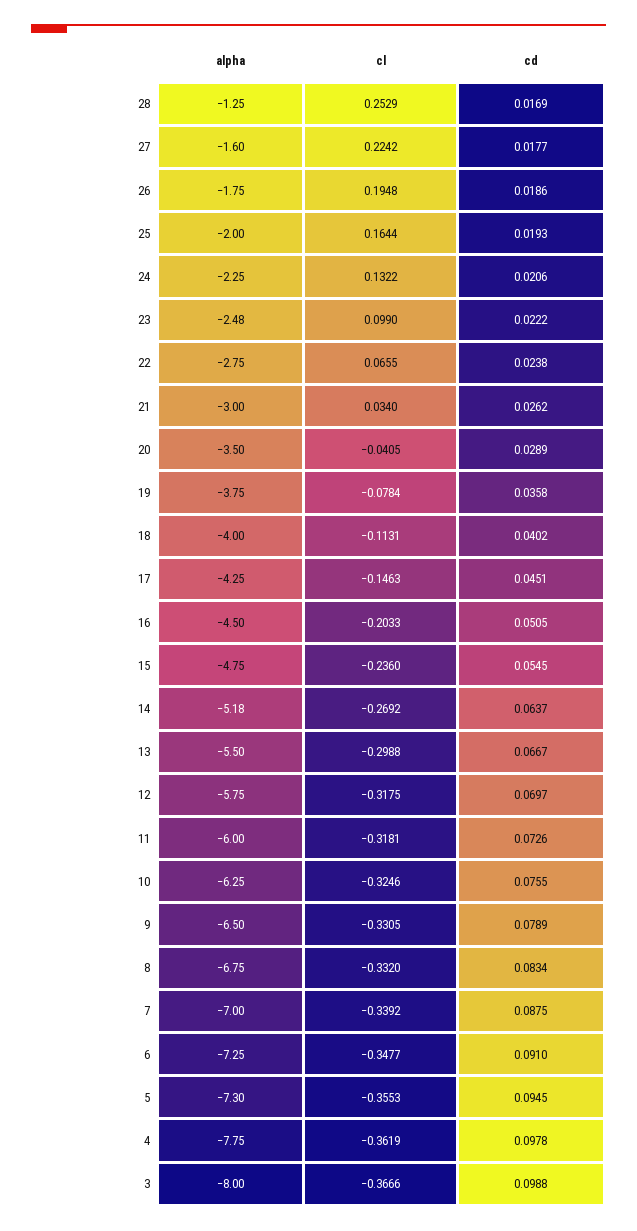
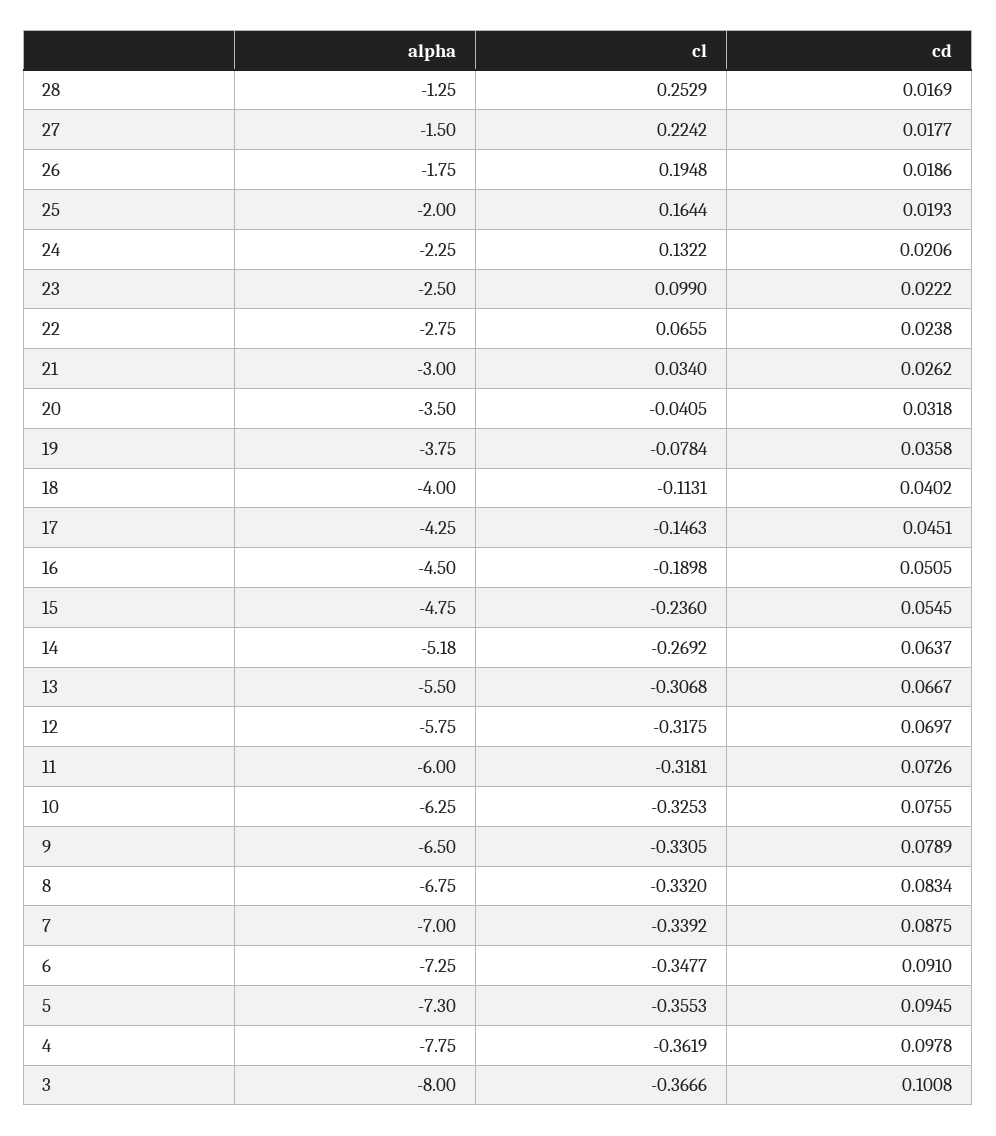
alpha, 27: -1.6 -> -1.5
alpha, 23: -2.48 -> -2.5
cd, 20: 0.0289 -> 0.0318
cl, 16: -0.2033 -> -0.1898
cl, 13: -0.2988 -> -0.3068
cl, 10: -0.3246 -> -0.3253
cd, 3: 0.0988 -> 0.1008

